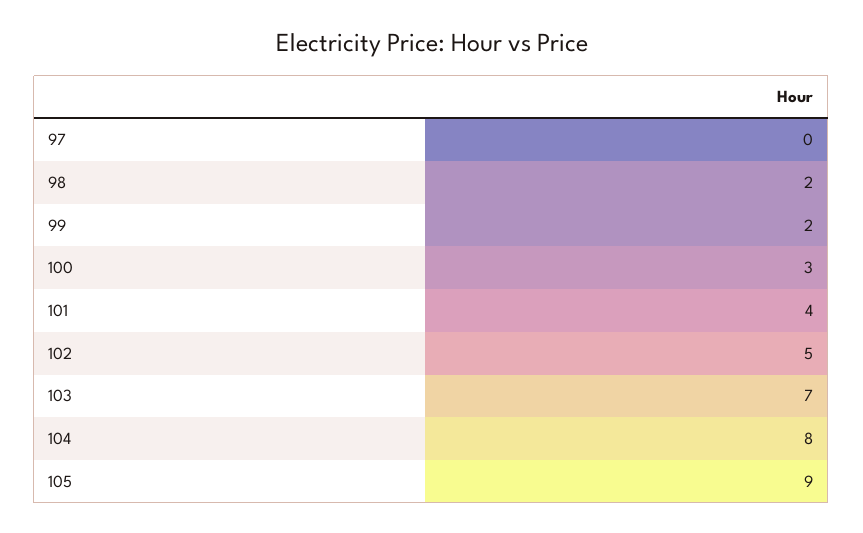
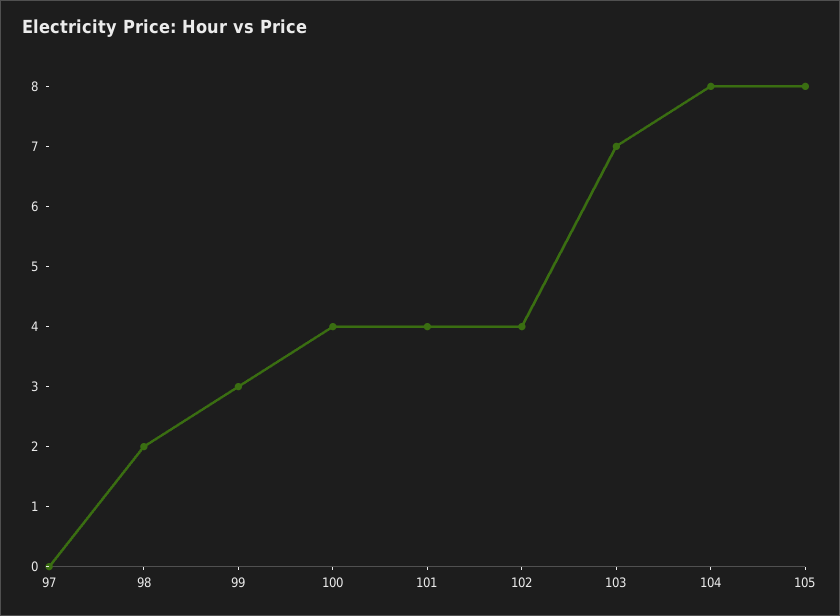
99: 2 -> 3
100: 3 -> 4
102: 5 -> 4
105: 9 -> 8

